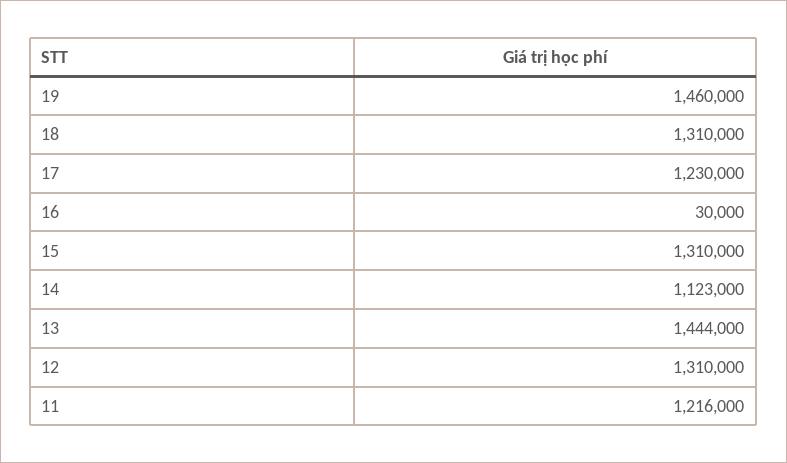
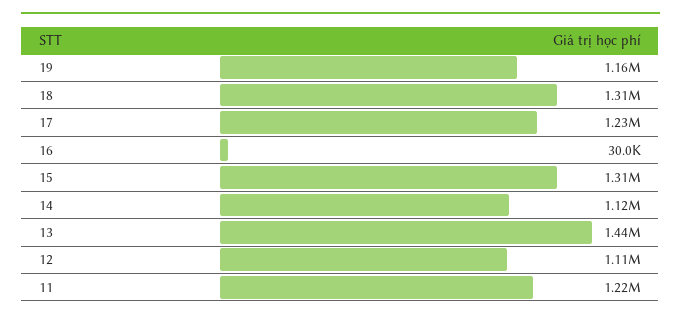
19: 1460000 -> 1160000
12: 1310000 -> 1110000

